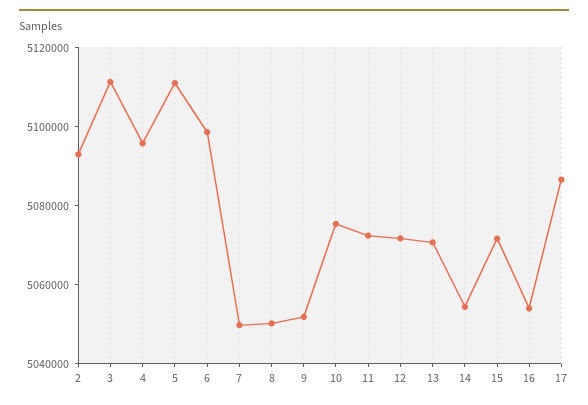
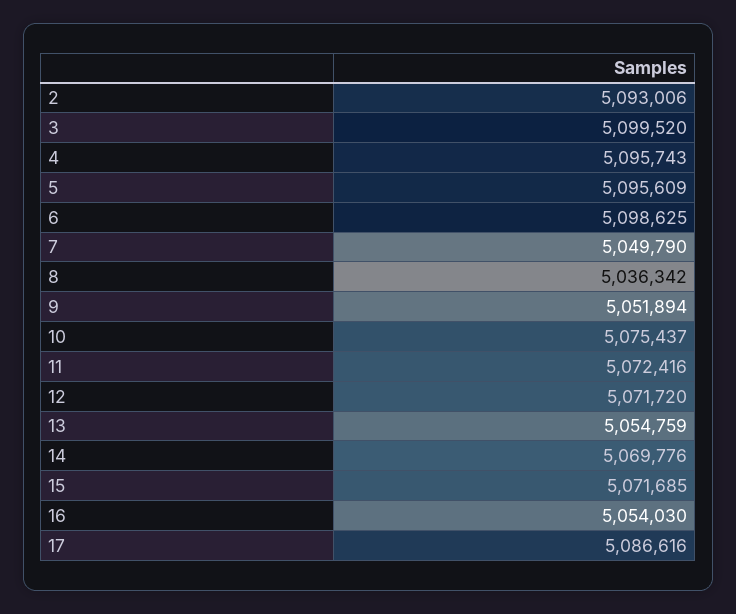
3: 5110000 -> 5099520
5: 5110000 -> 5095609
8: 5050000 -> 5036342
13: 5070000 -> 5054759
14: 5055000 -> 5069776

